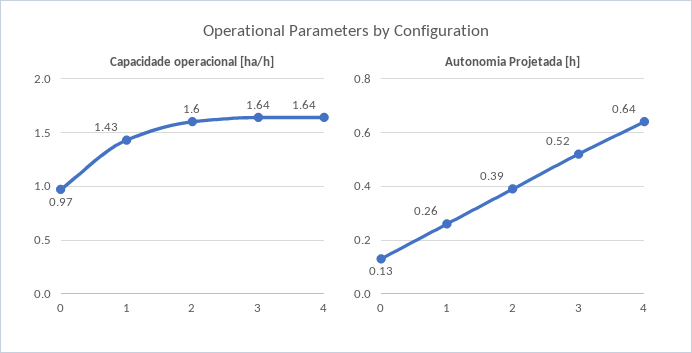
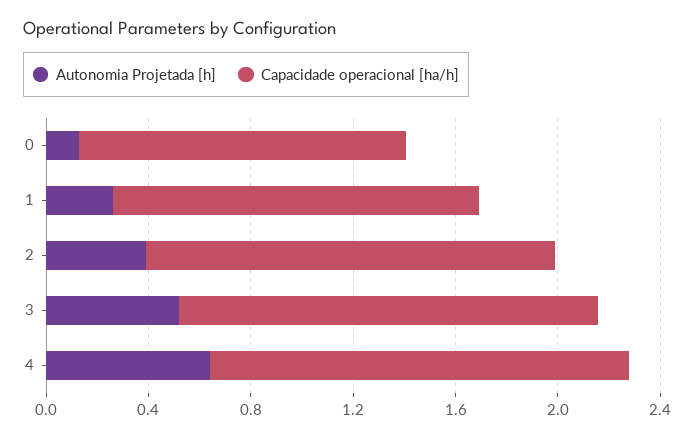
Capacidade operacional [ha/h], 0: 0.97 -> 1.3

